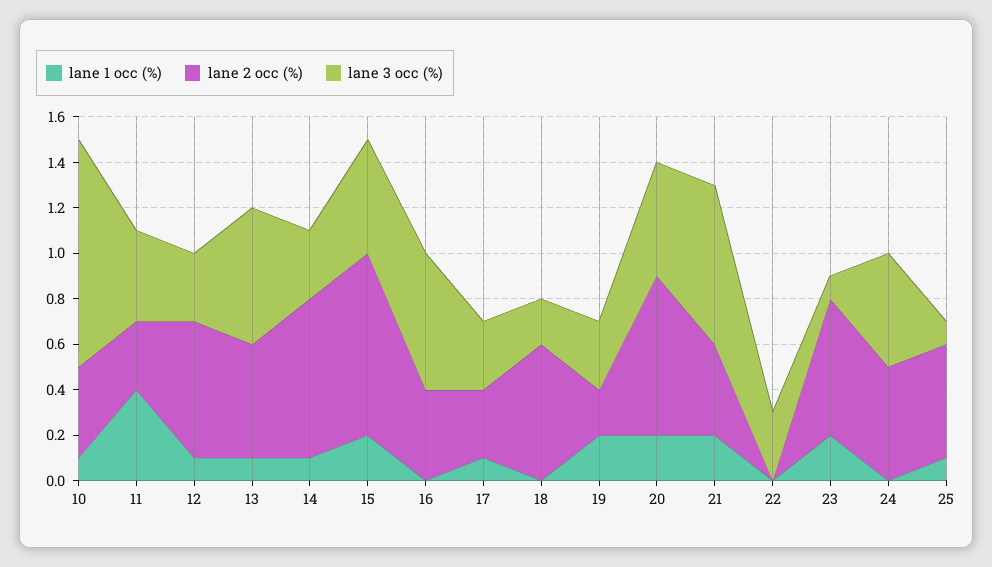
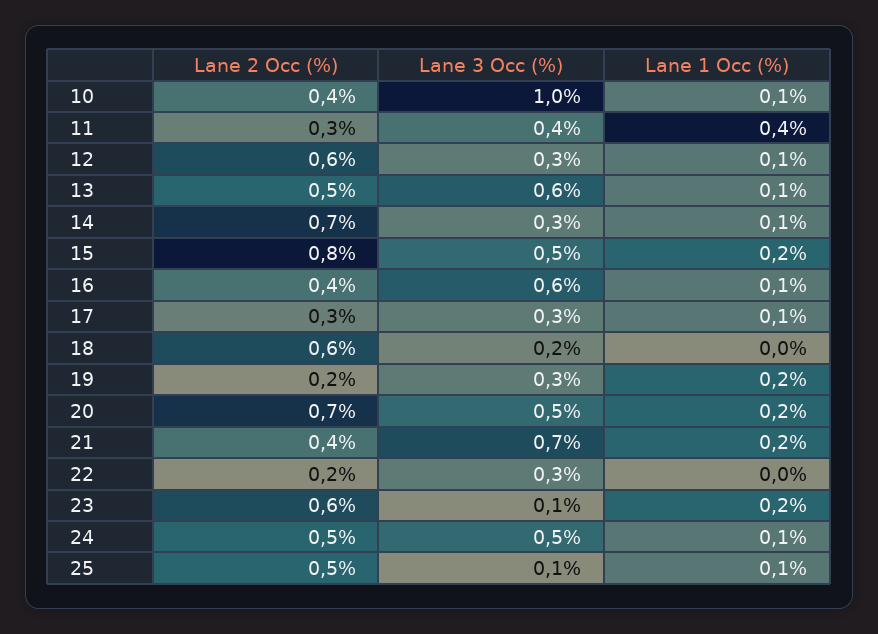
lane 1 occ (%), 16: 0 -> 0.1
lane 2 occ (%), 22: 0 -> 0.2
lane 1 occ (%), 24: 0 -> 0.1

